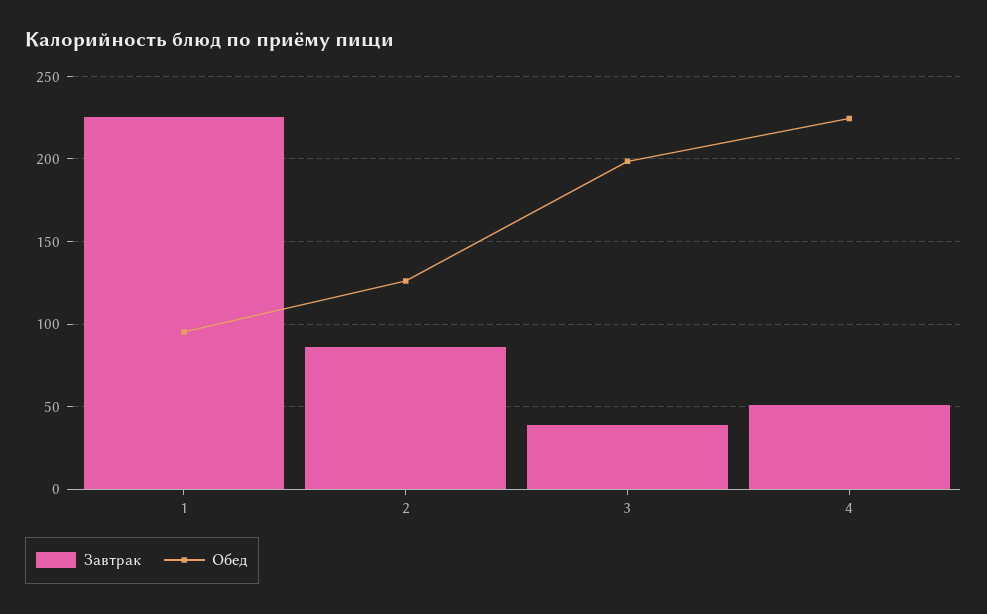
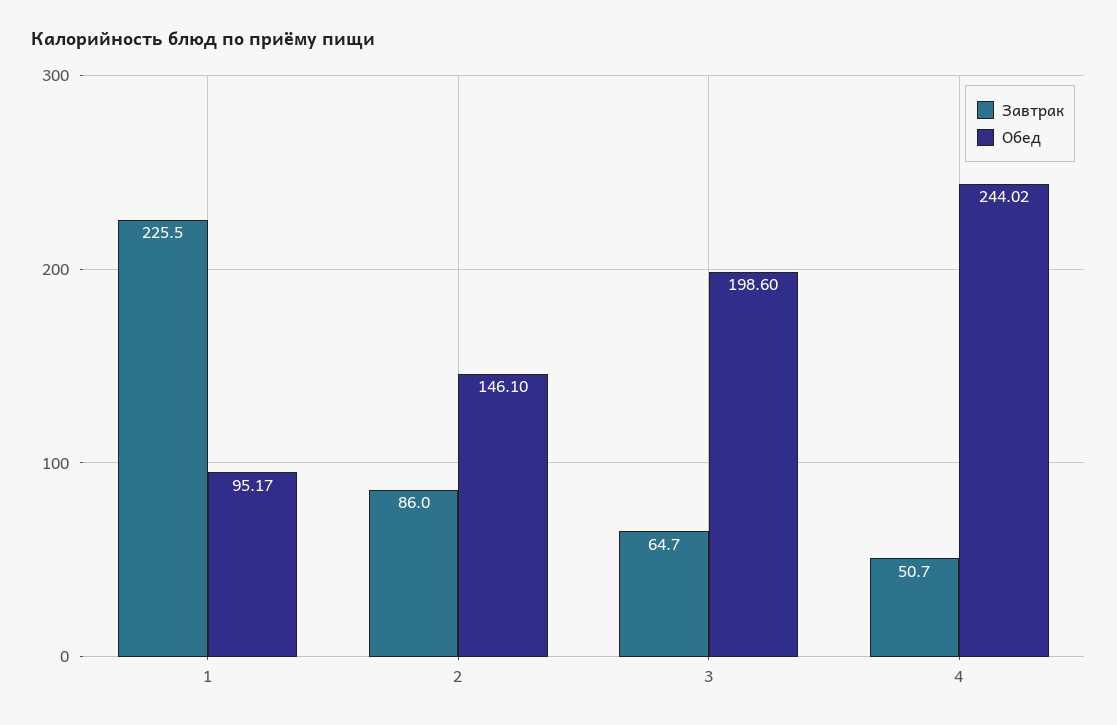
Обед, 2: 125 -> 146.1
Завтрак, 3: 40 -> 64.7
Обед, 4: 225 -> 244.02

